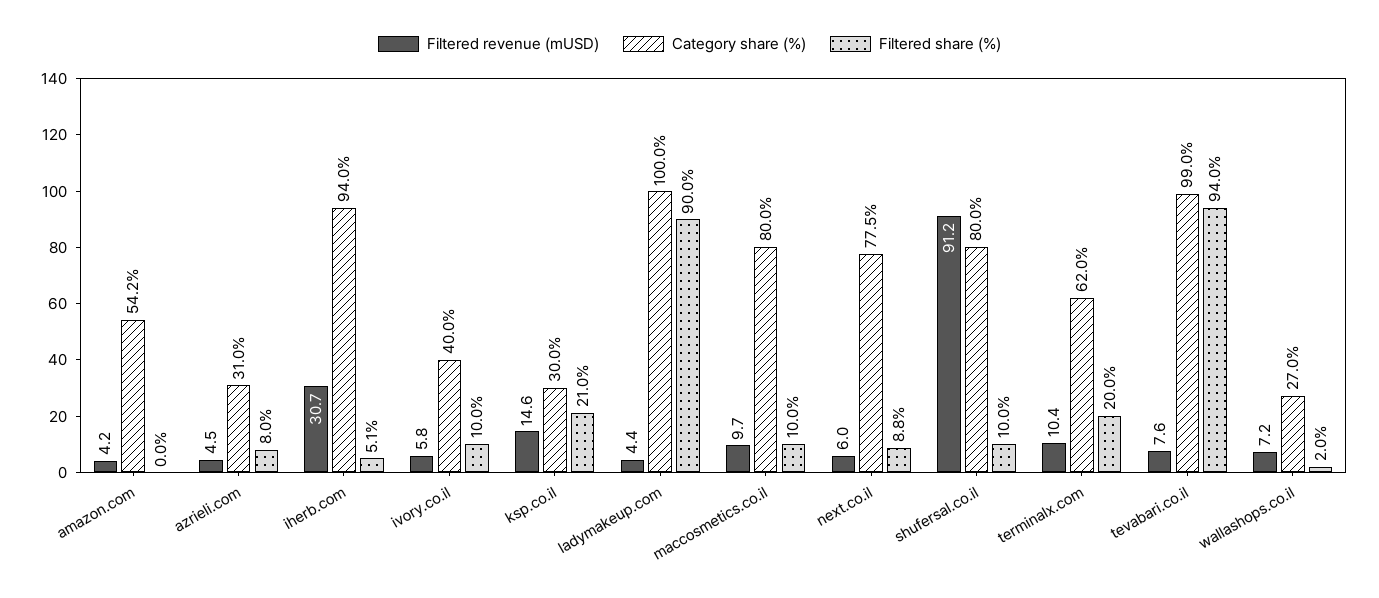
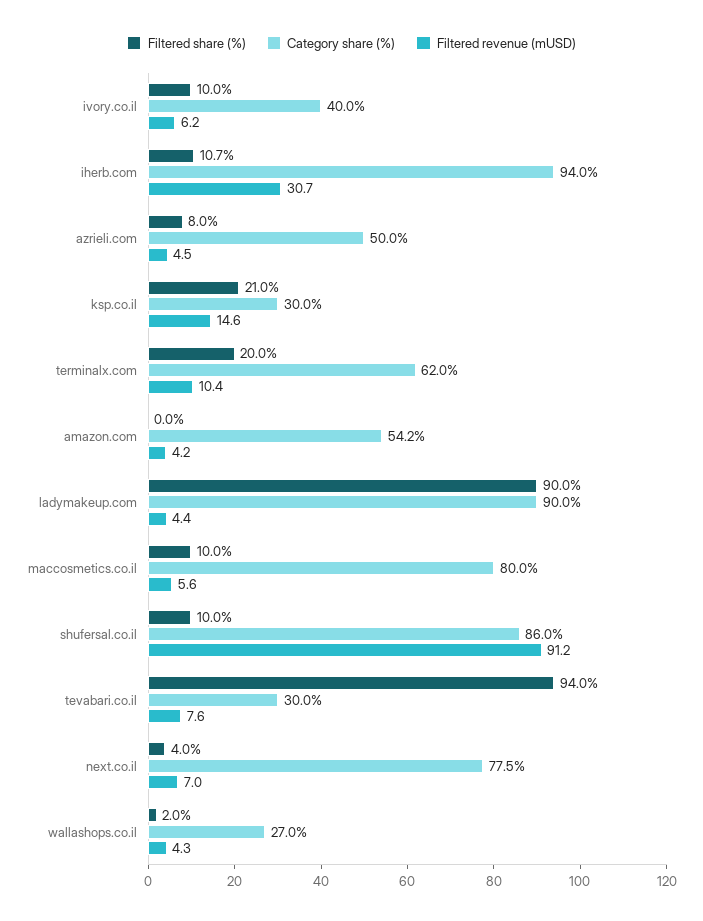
Category share (%), azrieli.com: 31 -> 50
Filtered share (%), iherb.com: 5.1 -> 10.7
Filtered revenue (mUSD), ivory.co.il: 5.8 -> 6.2
Category share (%), ladymakeup.com: 100 -> 90
Filtered revenue (mUSD), maccosmetics.co.il: 9.7 -> 5.6
Filtered revenue (mUSD), next.co.il: 6 -> 7
Filtered share (%), next.co.il: 8.8 -> 4
Category share (%), shufersal.co.il: 80 -> 86
Category share (%), tevabari.co.il: 99 -> 30
Filtered revenue (mUSD), wallashops.co.il: 7.2 -> 4.3

